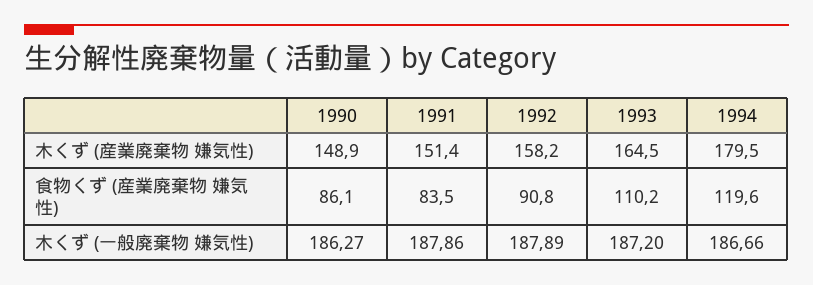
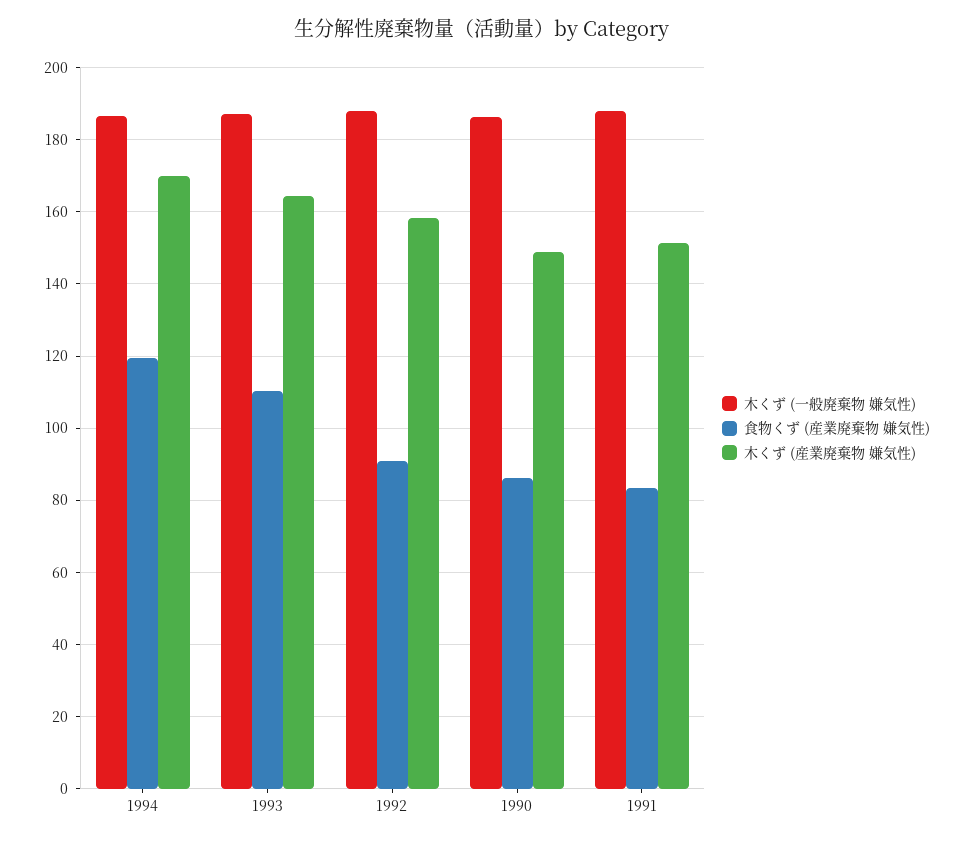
木くず (産業廃棄物 嫌気性), 1994: 179.5 -> 170

